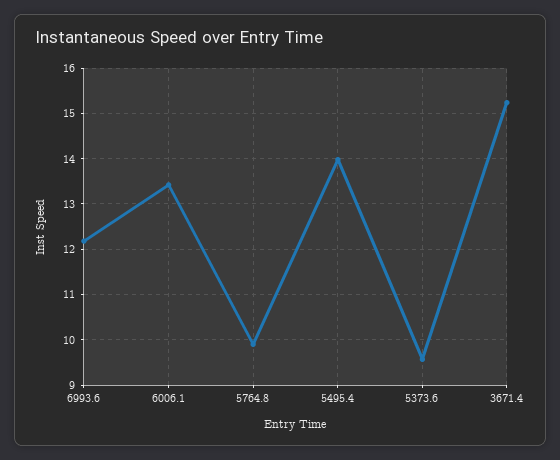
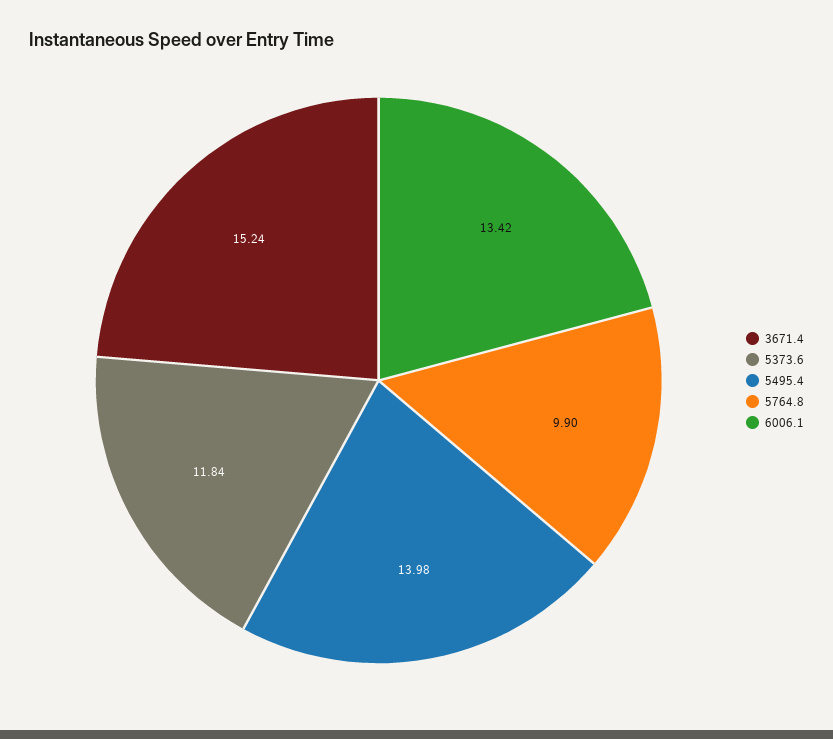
6993.6: 12.2 -> none
5373.6: 9.6 -> 11.84

